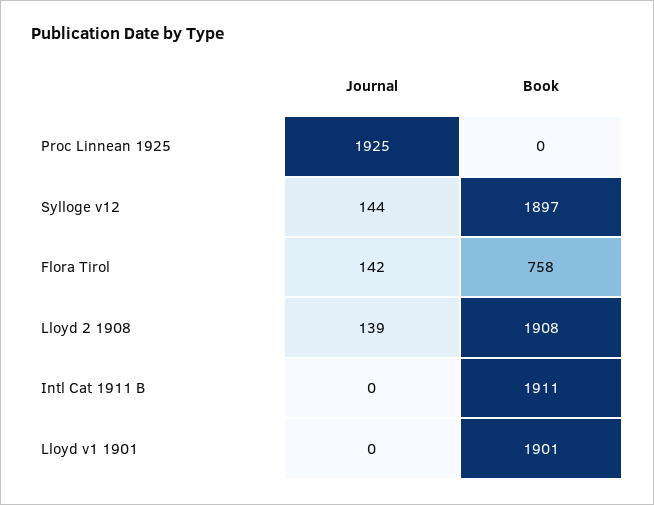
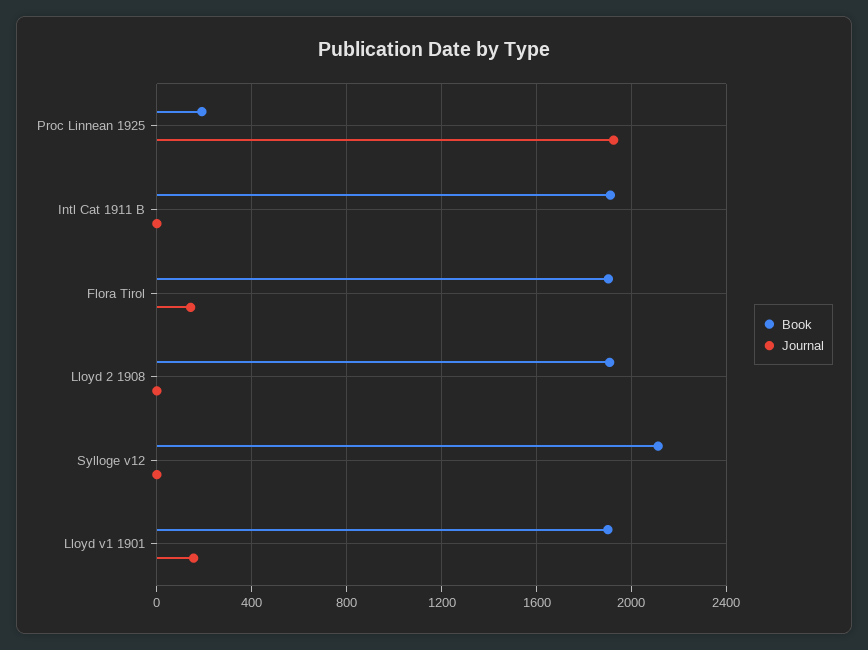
Book, Proc Linnean 1925: 0 -> 200
Journal, Sylloge v12: 144 -> 0
Book, Sylloge v12: 1897 -> 2100
Book, Flora Tirol: 758 -> 1900
Journal, Lloyd 2 1908: 139 -> 0
Journal, Lloyd v1 1901: 0 -> 150

